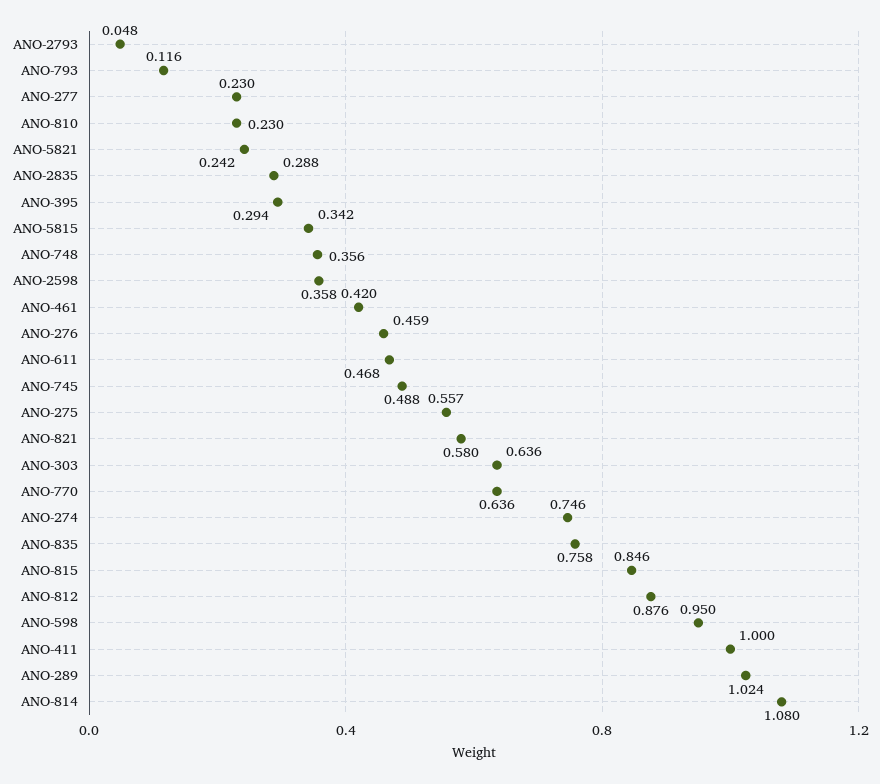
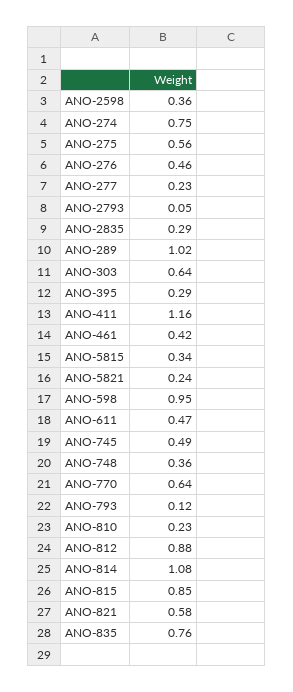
ANO-411: 1 -> 1.16

